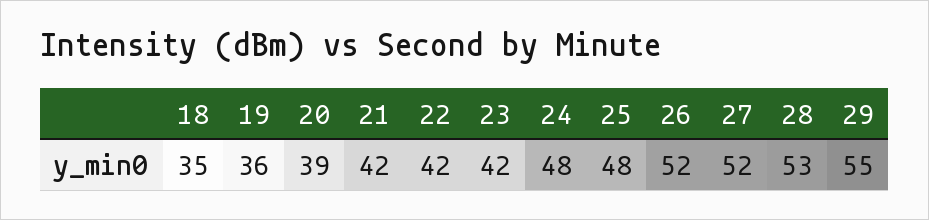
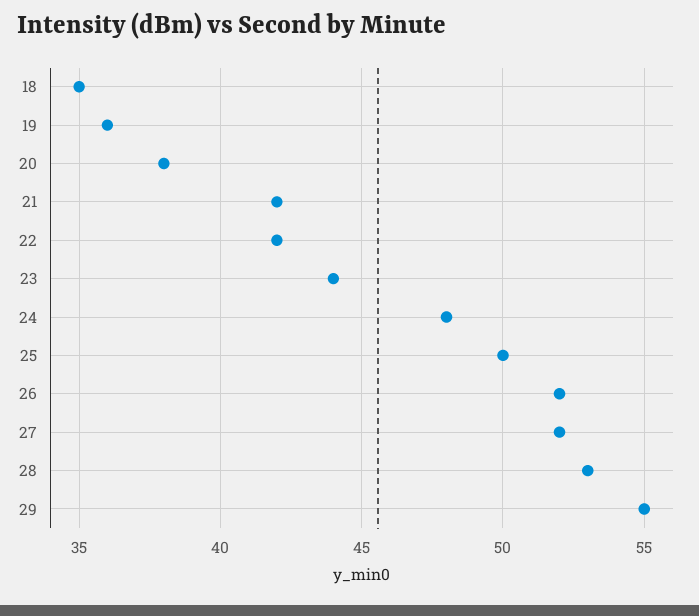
20: 39 -> 38
23: 42 -> 44
25: 48 -> 50

